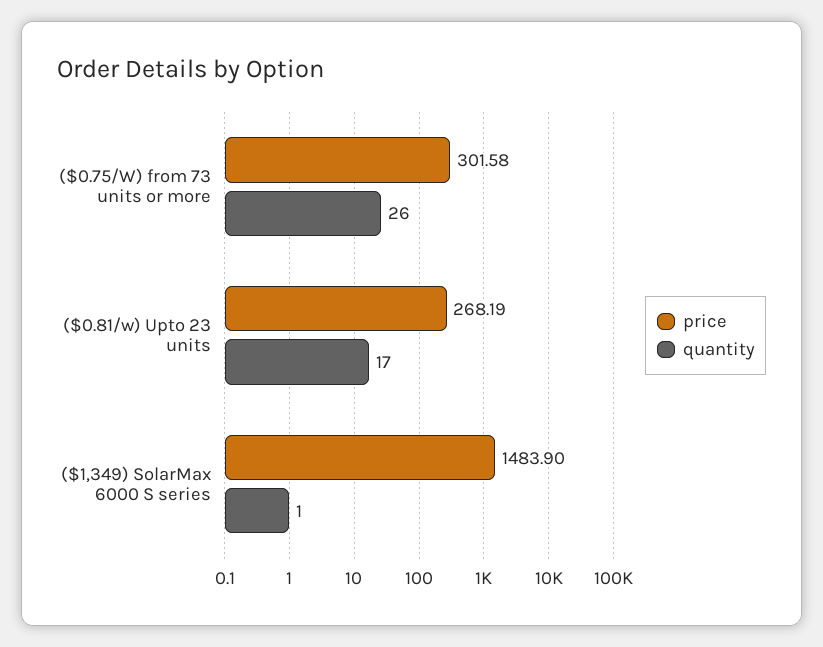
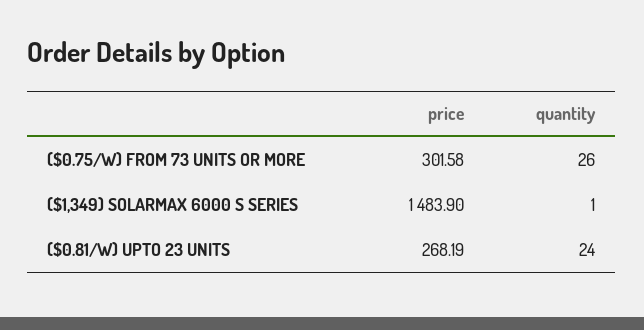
quantity, ($0.81/w) Upto 23 units: 17 -> 24

